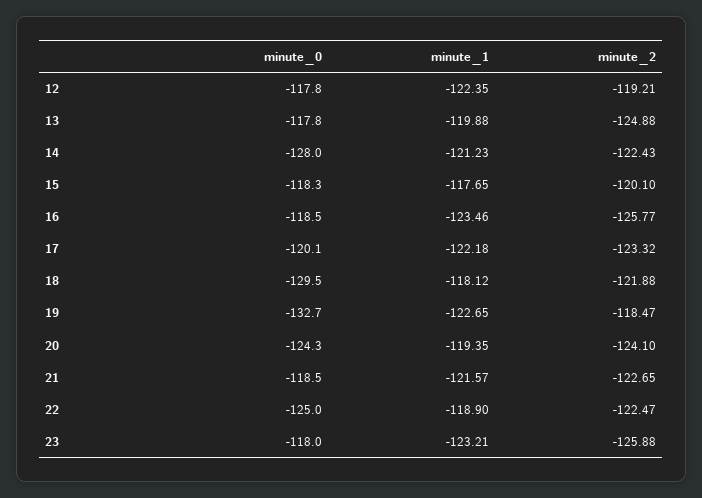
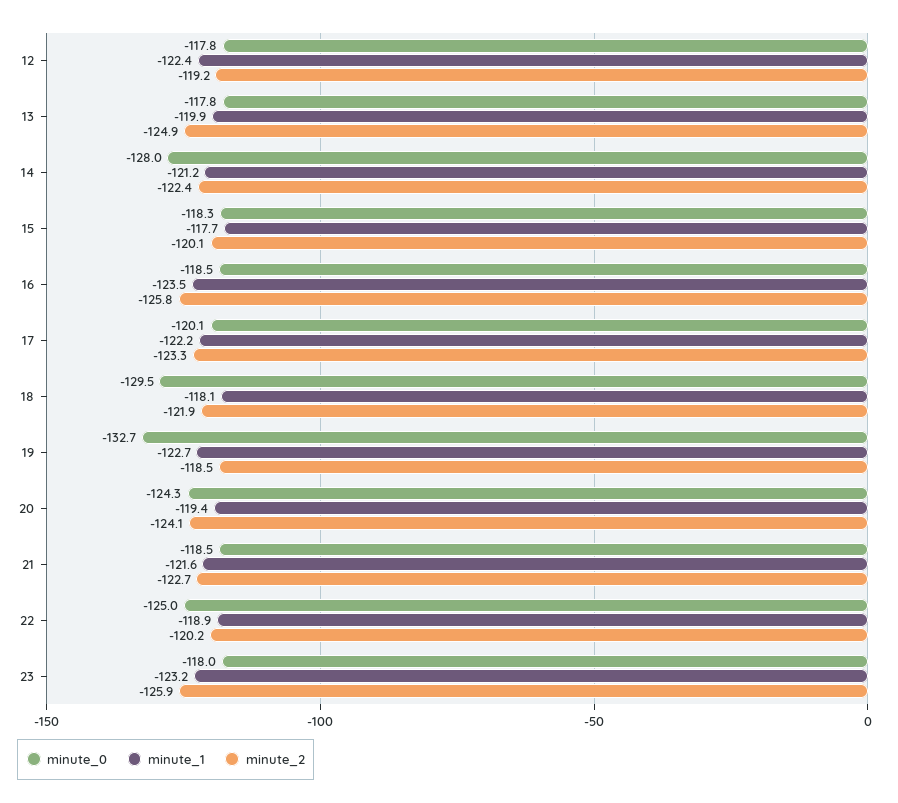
minute_2, 22: -122.47 -> -120.2

